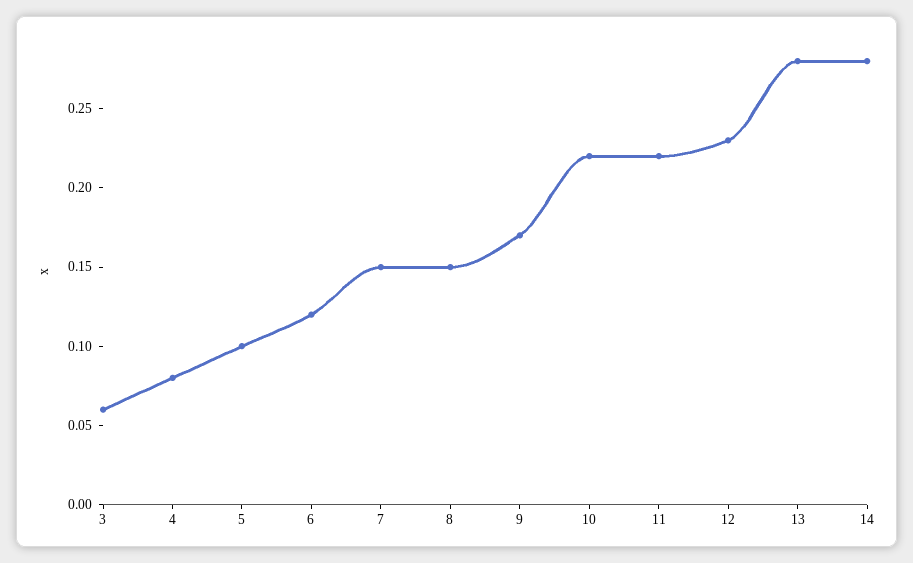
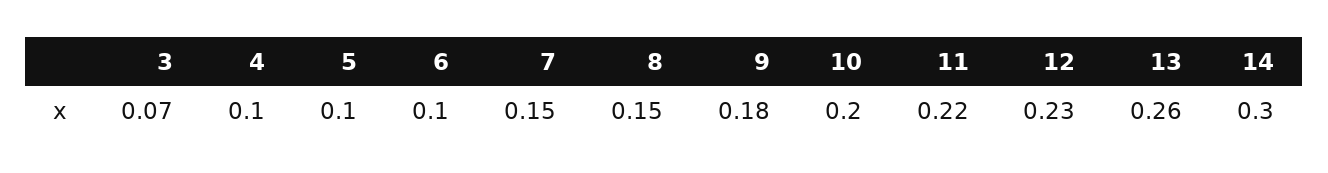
3: 0.06 -> 0.07
4: 0.08 -> 0.1
6: 0.12 -> 0.1
9: 0.17 -> 0.18
10: 0.22 -> 0.2
13: 0.28 -> 0.26
14: 0.28 -> 0.3

